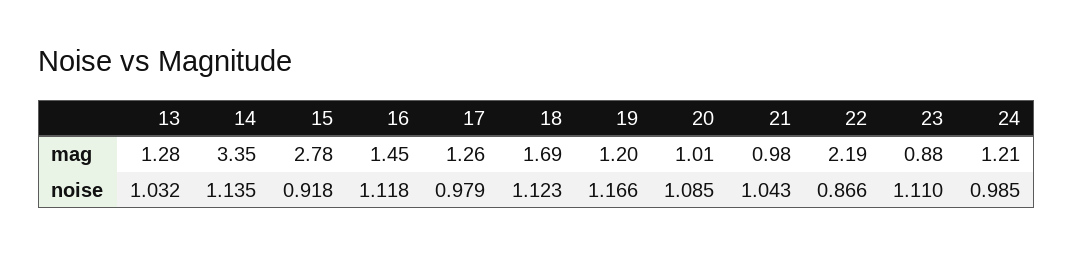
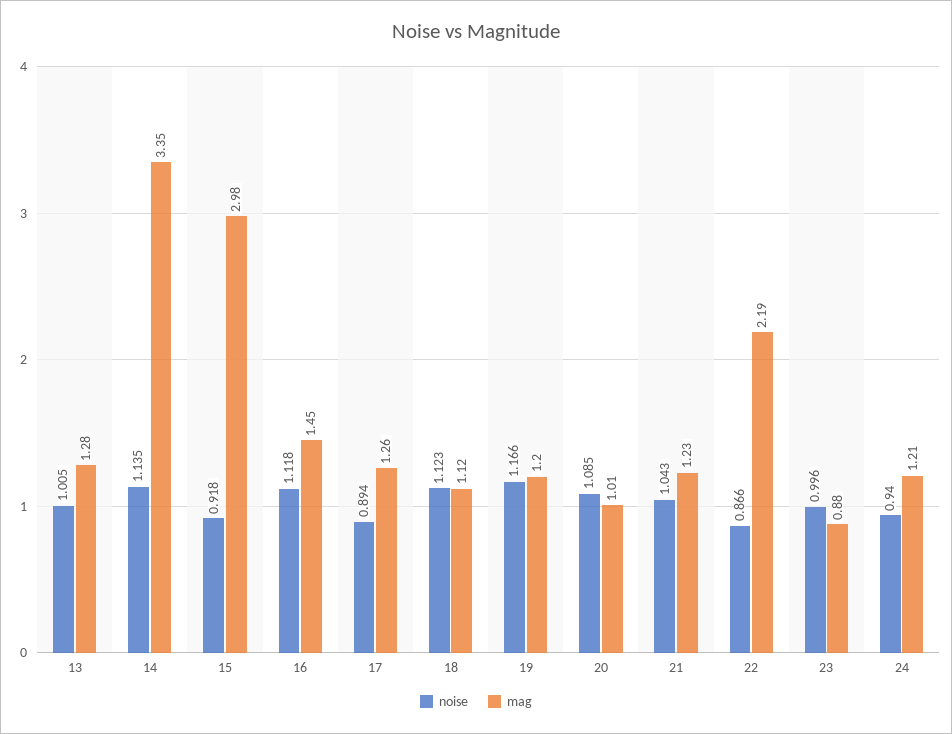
mag, 15: 2.78 -> 2.98
mag, 18: 1.69 -> 1.12
mag, 21: 0.98 -> 1.23
noise, 13: 1.032 -> 1.005
noise, 17: 0.979 -> 0.894
noise, 23: 1.11 -> 0.996
noise, 24: 0.985 -> 0.94

